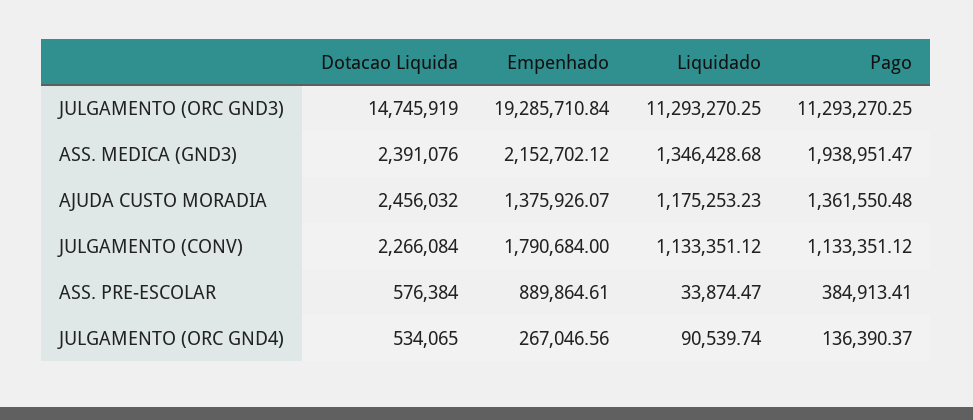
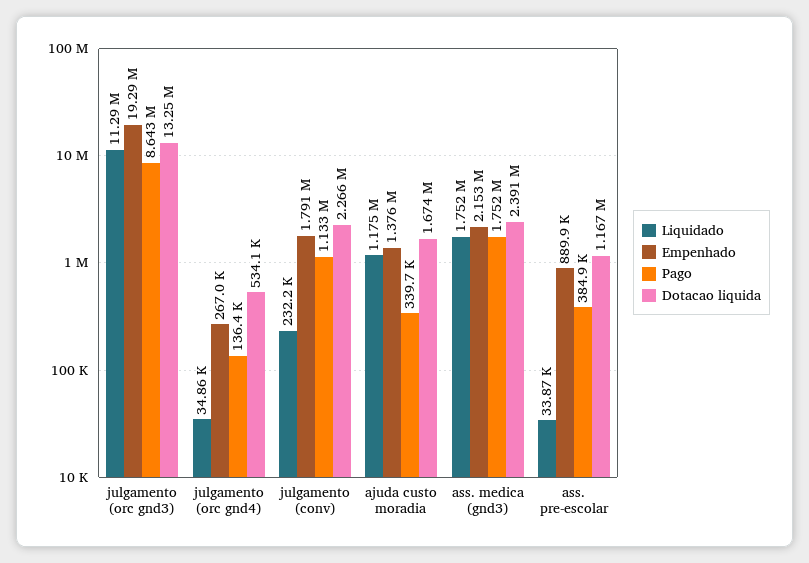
Dotacao Liquida, JULGAMENTO (ORC GND3): 14745919 -> 13250000
Pago, JULGAMENTO (ORC GND3): 11293270.25 -> 8643000
Liquidado, ASS. MEDICA (GND3): 1346428.68 -> 1752000
Pago, ASS. MEDICA (GND3): 1938951.47 -> 1752000
Dotacao Liquida, AJUDA CUSTO MORADIA: 2456032 -> 1674000
Pago, AJUDA CUSTO MORADIA: 1361550.48 -> 339700
Liquidado, JULGAMENTO (CONV): 1133351.12 -> 232200
Dotacao Liquida, ASS. PRE-ESCOLAR: 576384 -> 1167000
Liquidado, JULGAMENTO (ORC GND4): 90539.74 -> 34860

